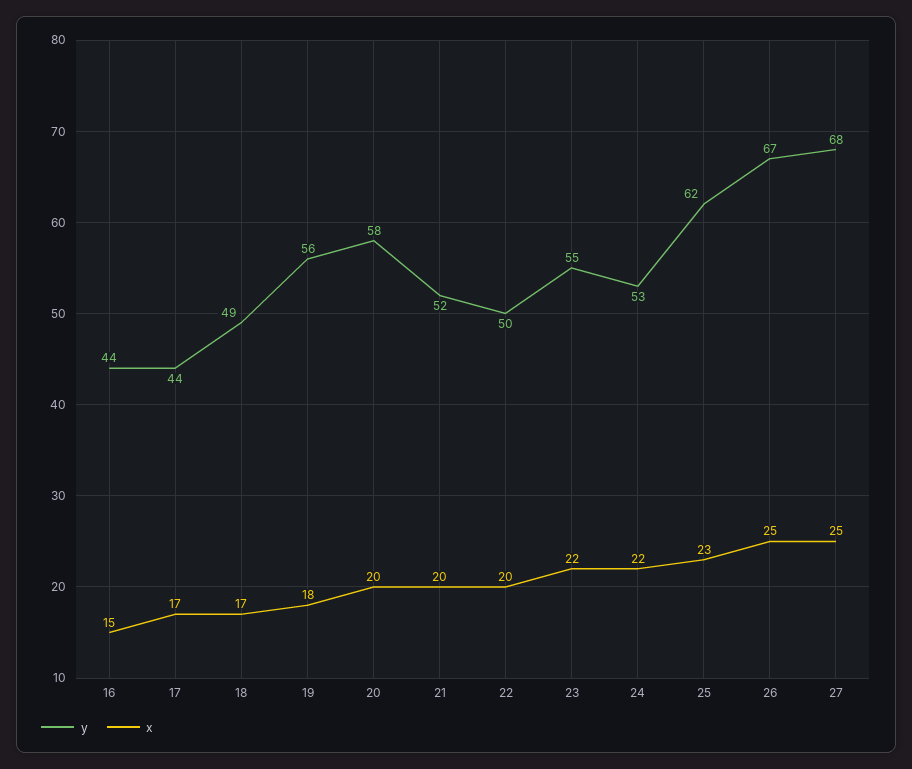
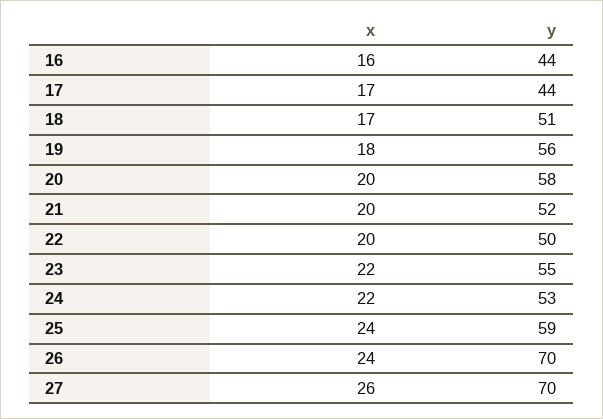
x, 16: 15 -> 16
y, 18: 49 -> 51
y, 25: 62 -> 59
x, 25: 23 -> 24
y, 26: 67 -> 70
x, 26: 25 -> 24
y, 27: 68 -> 70
x, 27: 25 -> 26

